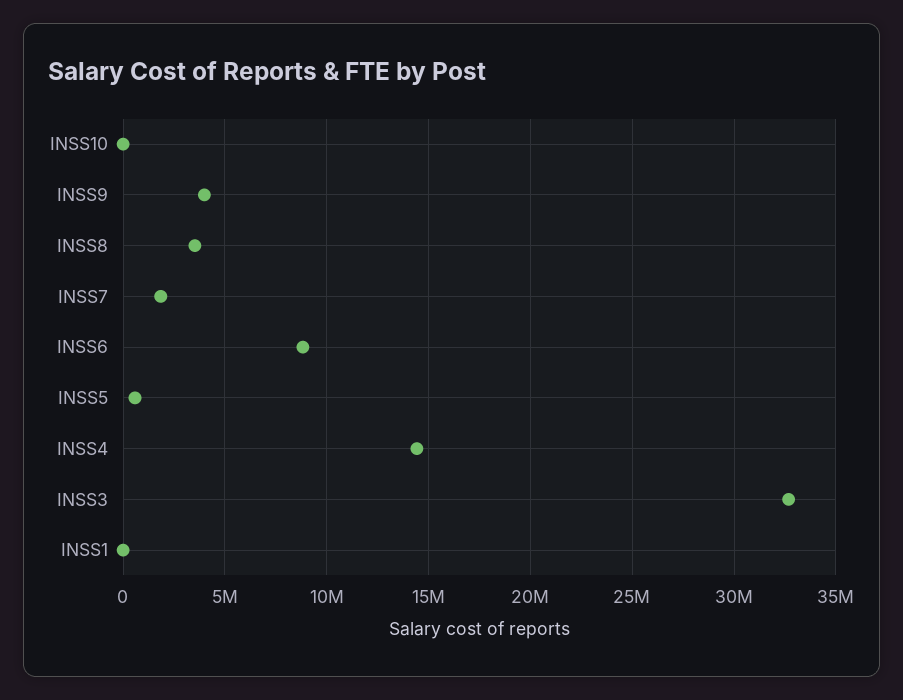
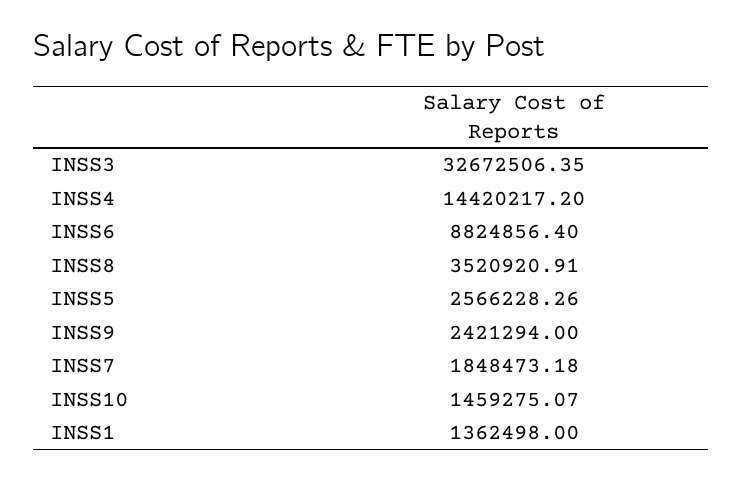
INSS10: 0 -> 1459275.07
INSS9: 4000000 -> 2421294
INSS5: 500000 -> 2566228.26
INSS1: 0 -> 1362498

